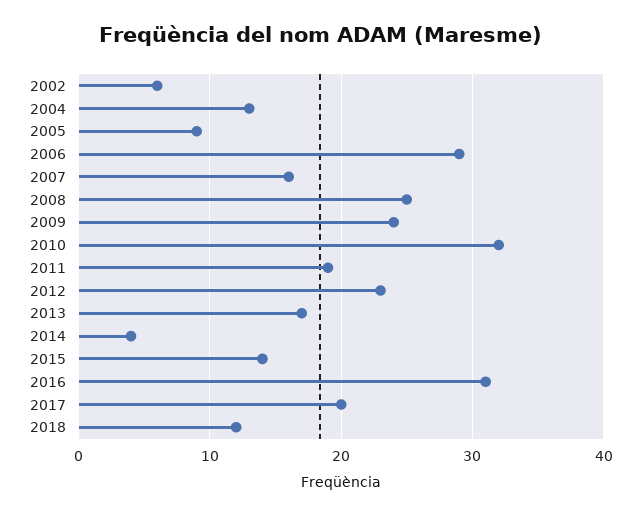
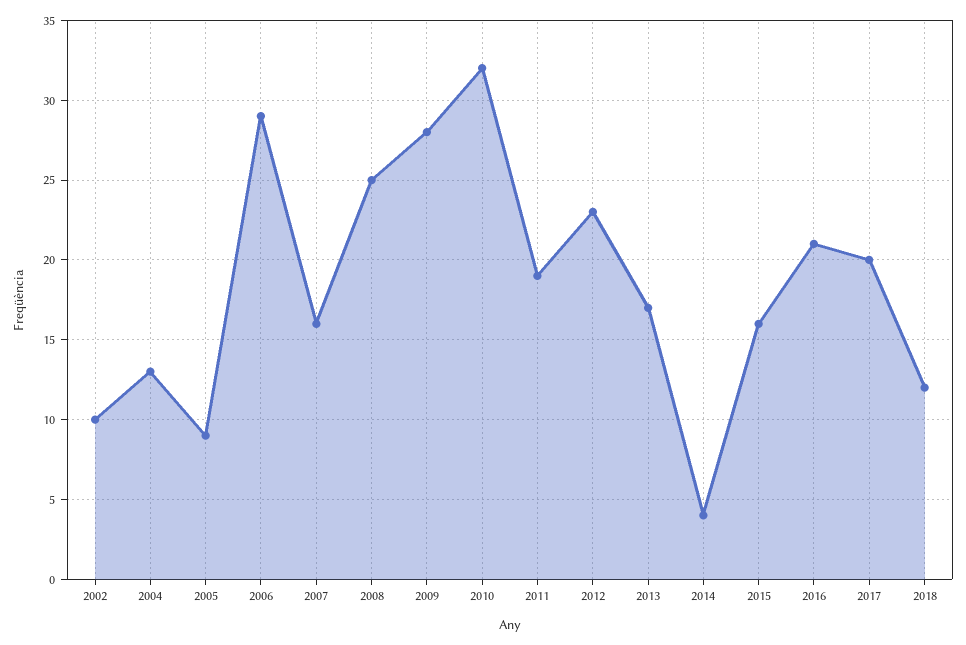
2002: 6 -> 10
2009: 24 -> 28
2015: 14 -> 16
2016: 31 -> 21

